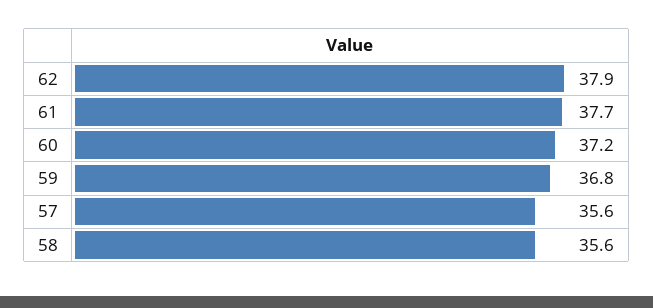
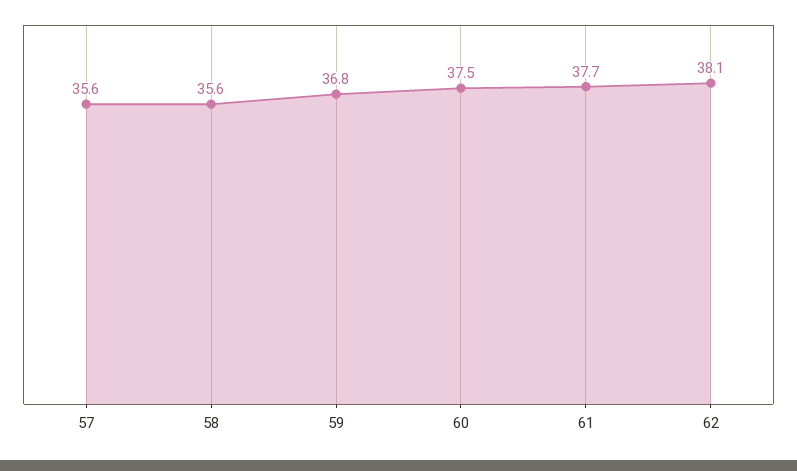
62: 37.9 -> 38.1
60: 37.2 -> 37.5

